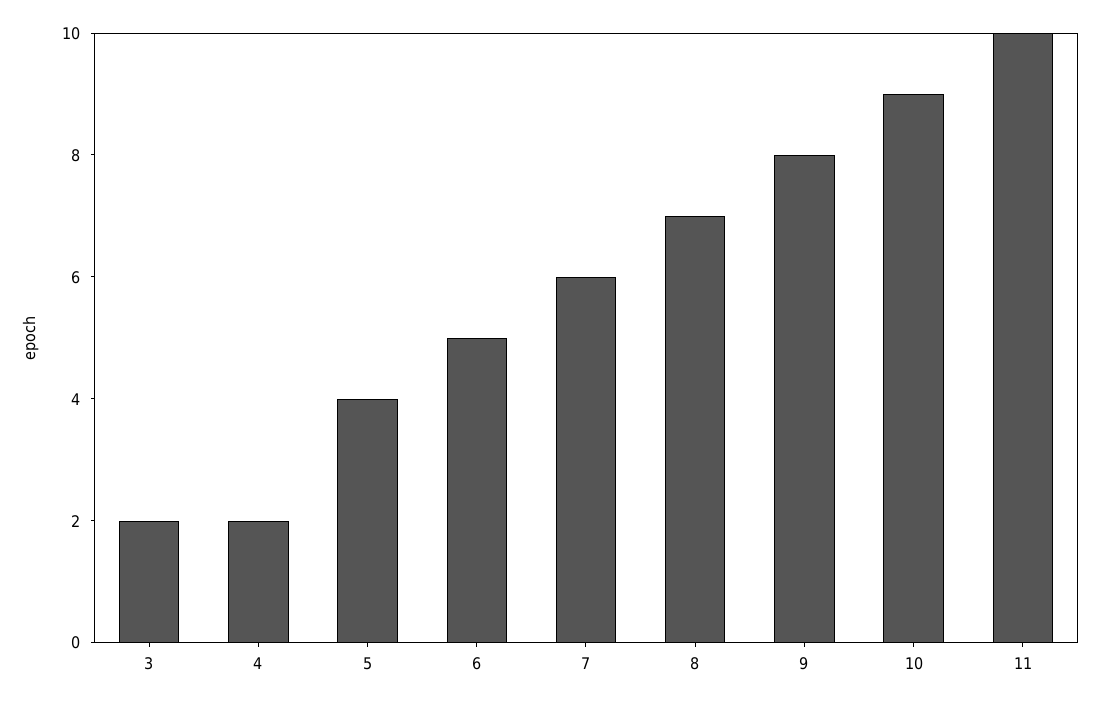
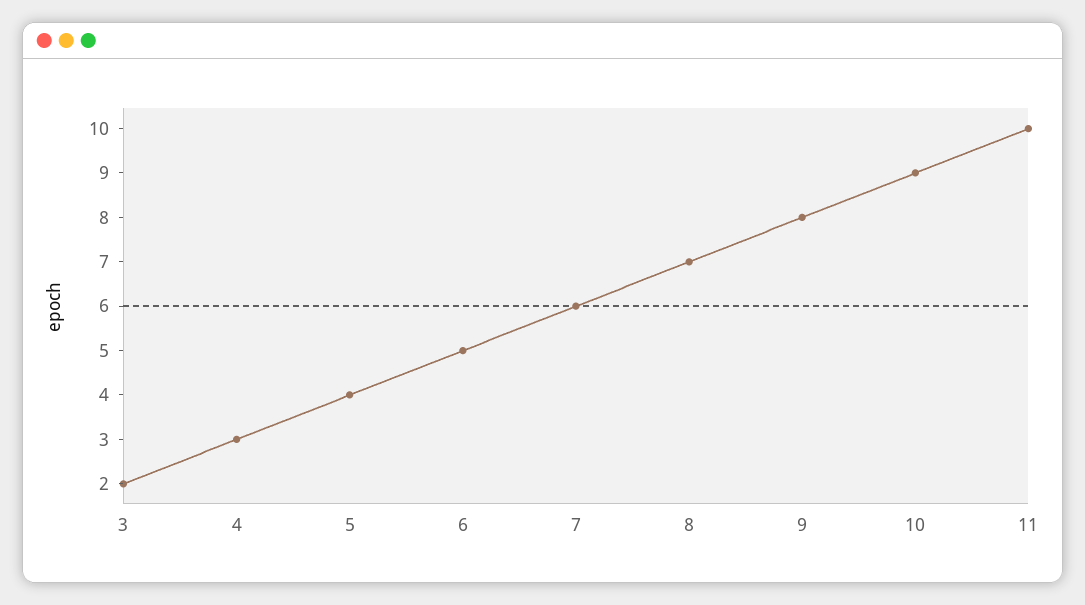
4: 2 -> 3

